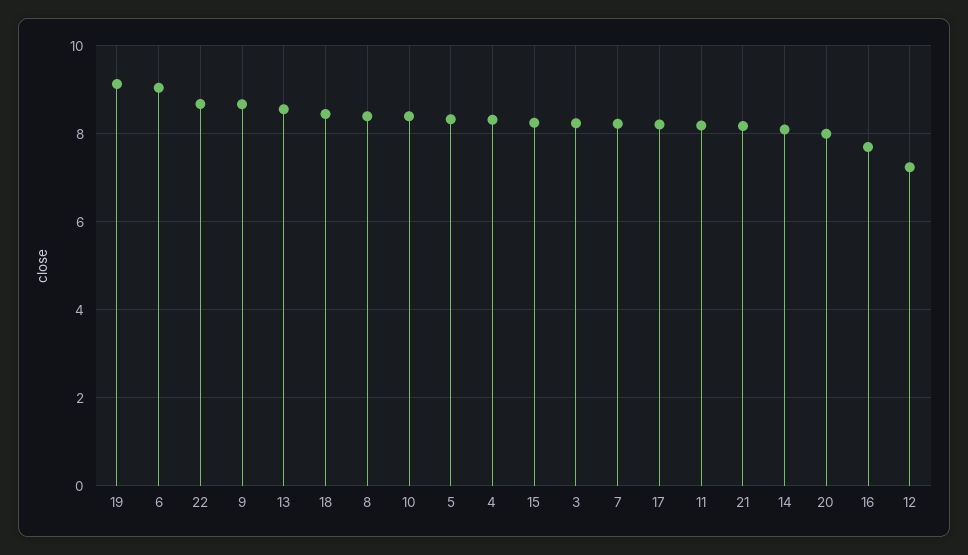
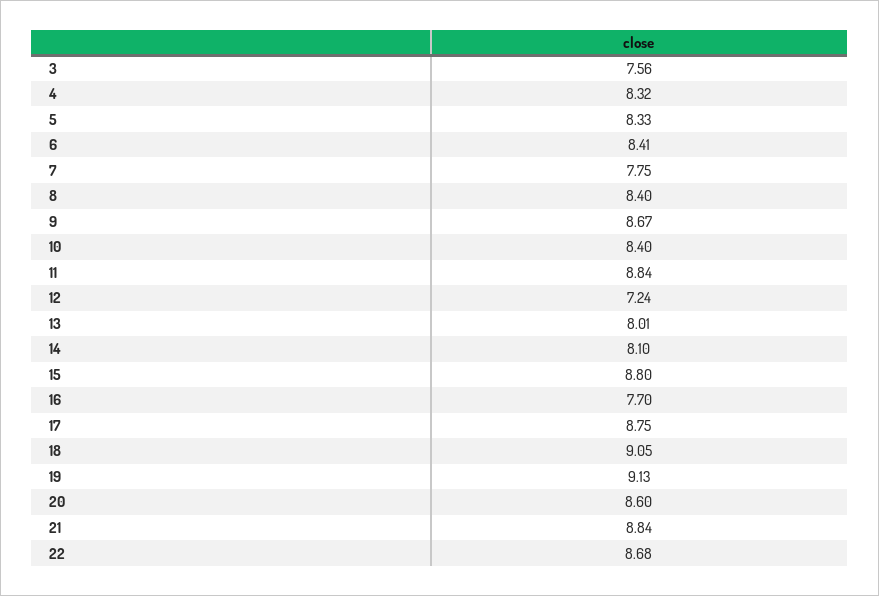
6: 9 -> 8.41
13: 8.6 -> 8.01
18: 8.4 -> 9.05
15: 8.2 -> 8.8
3: 8.2 -> 7.56
7: 8.2 -> 7.75
17: 8.2 -> 8.75
11: 8.2 -> 8.84
21: 8.2 -> 8.84
20: 8 -> 8.6

